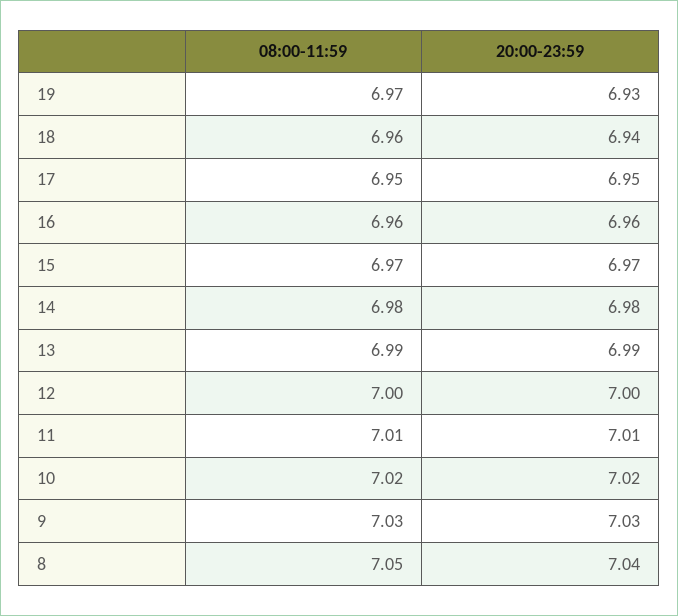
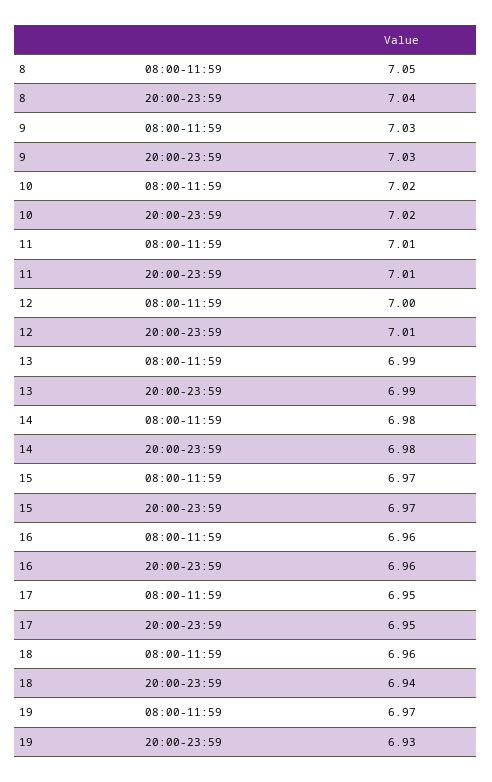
20:00-23:59, 12: 7 -> 7.01

